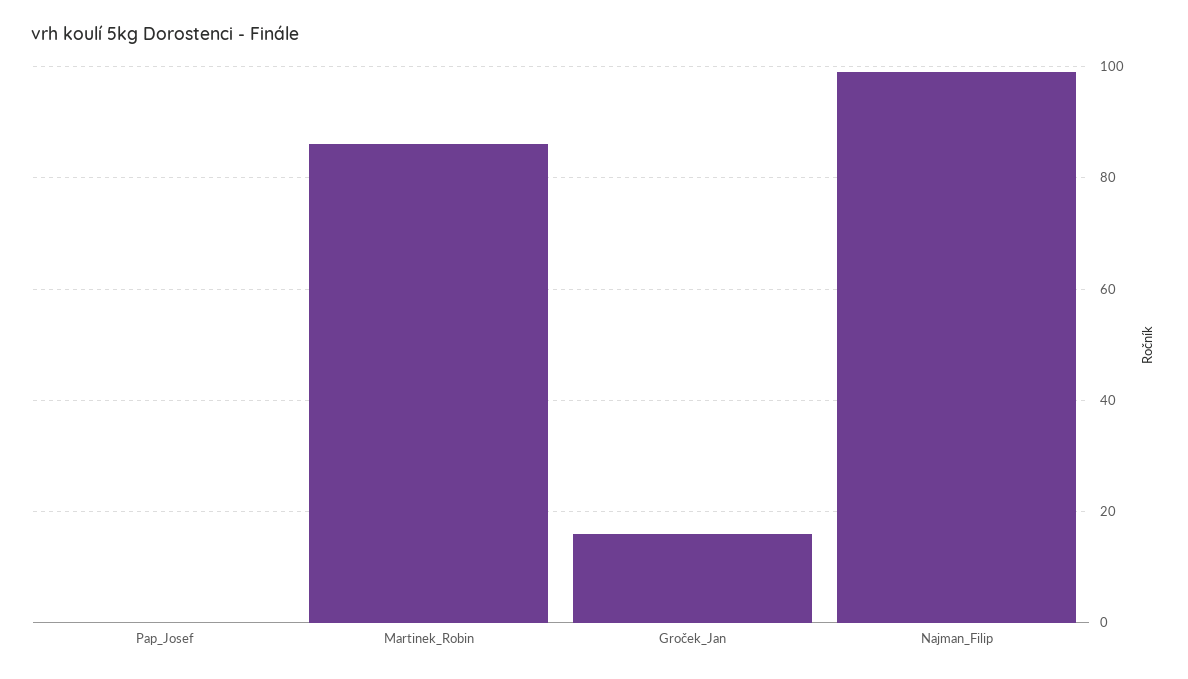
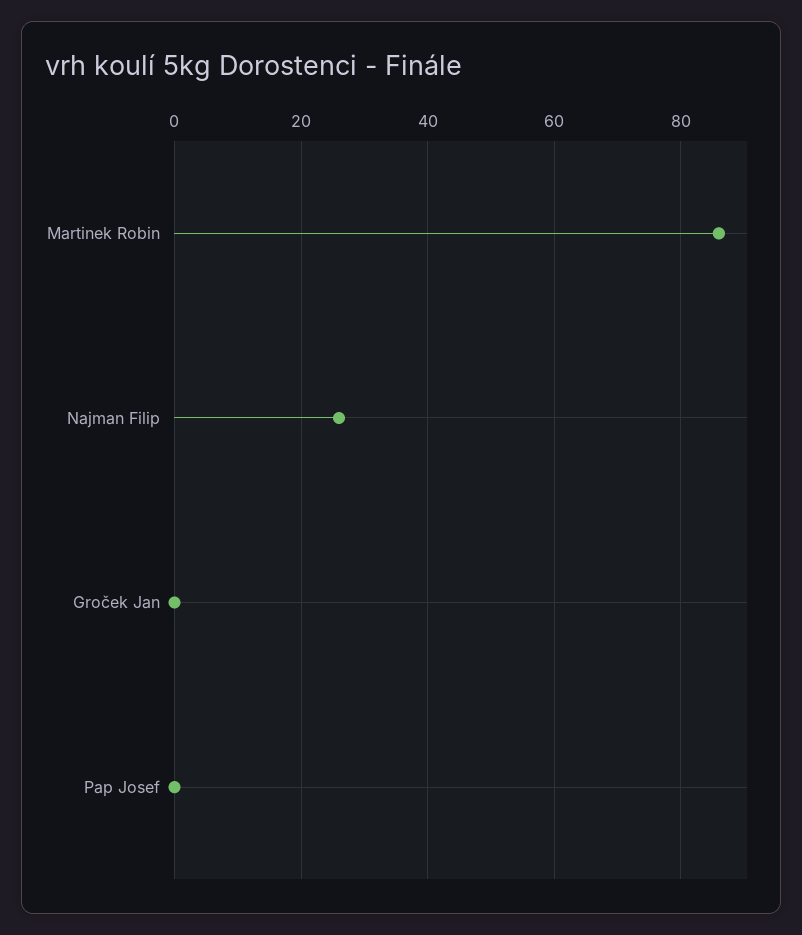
Groček_Jan: 15 -> 0
Najman_Filip: 100 -> 25

